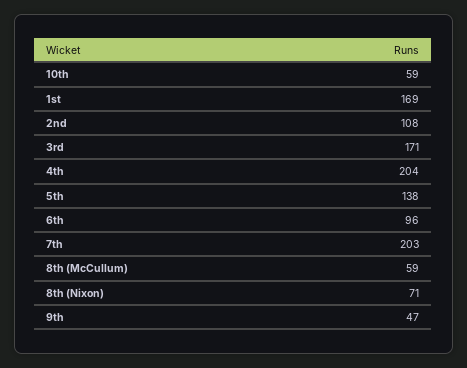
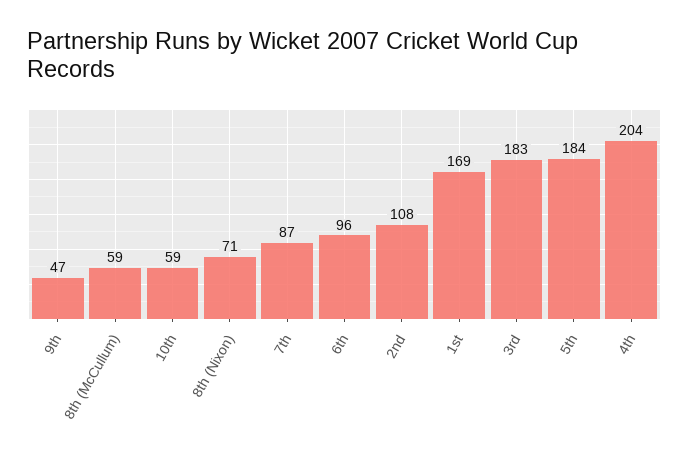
3rd: 171 -> 183
5th: 138 -> 184
7th: 203 -> 87

